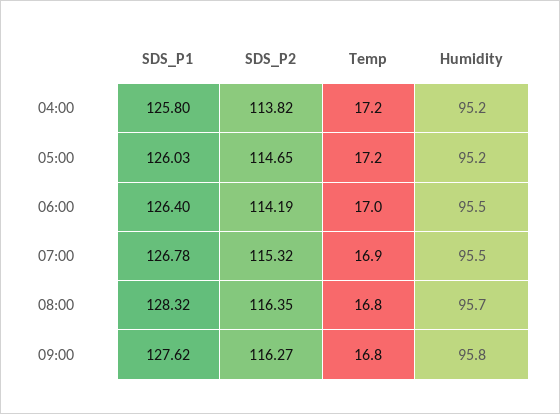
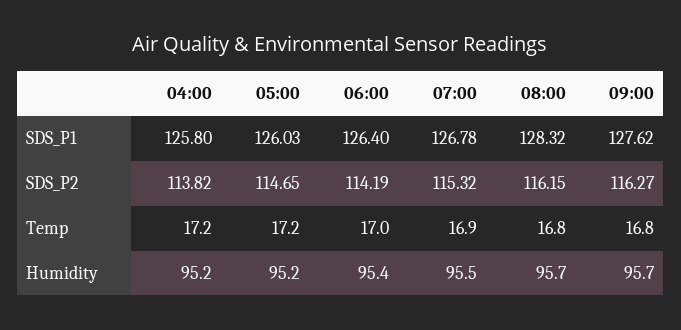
Humidity, 06:00: 95.5 -> 95.4
SDS_P2, 08:00: 116.35 -> 116.15
Humidity, 09:00: 95.8 -> 95.7

